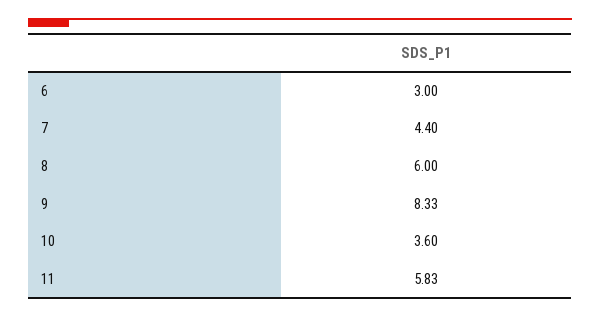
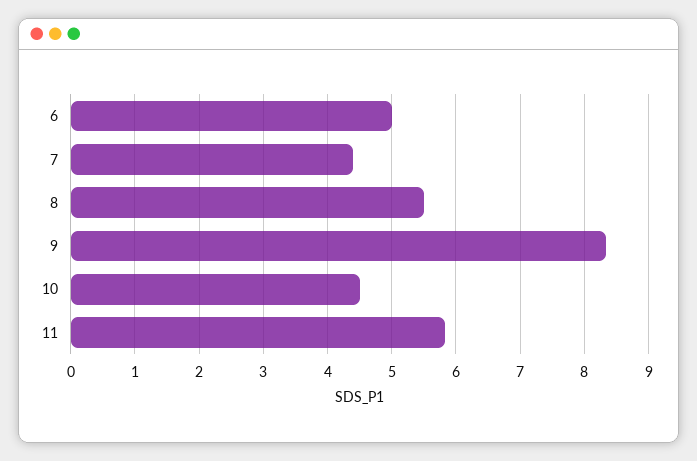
6: 3 -> 5
8: 6 -> 5.5
10: 3.6 -> 4.5

